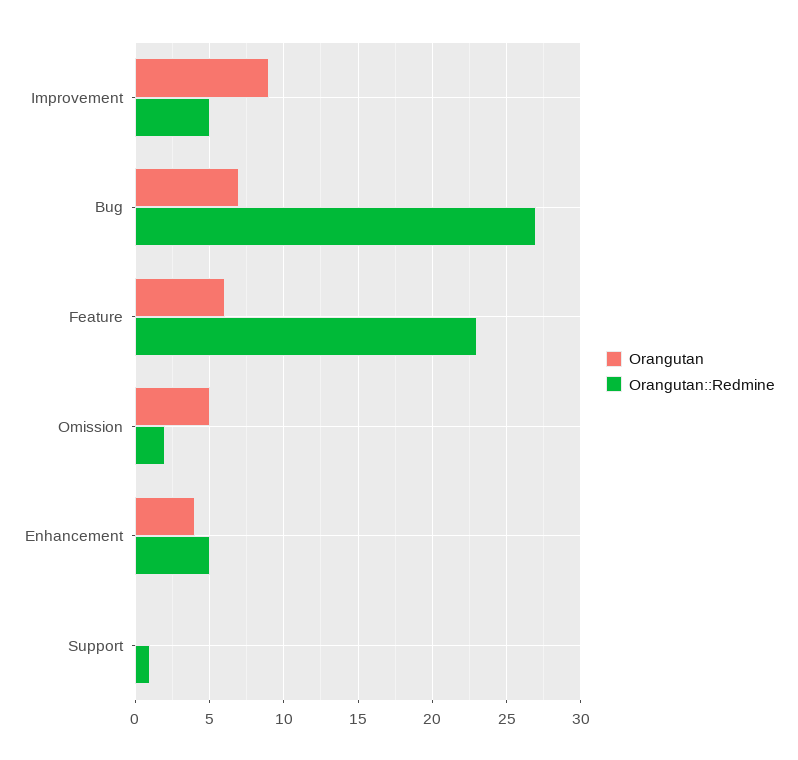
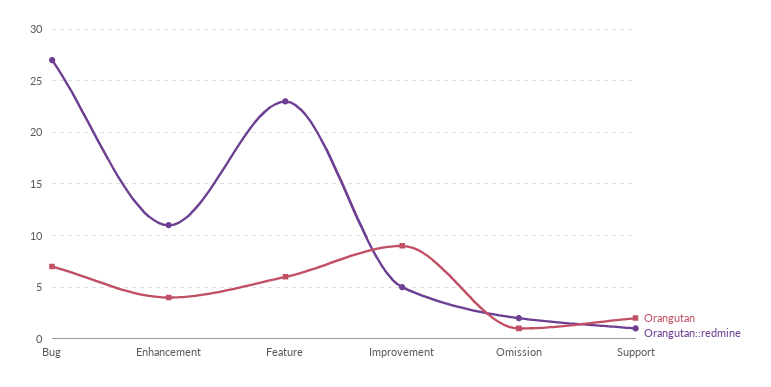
Orangutan, Omission: 5 -> 1
Orangutan::Redmine, Enhancement: 5 -> 11
Orangutan, Support: 0 -> 2

